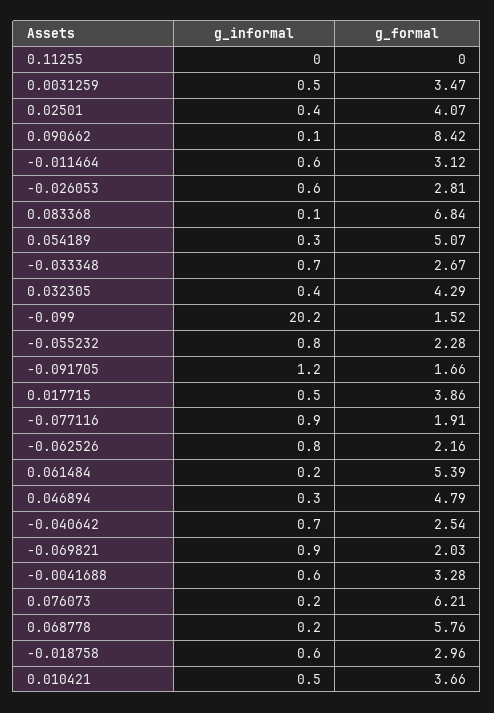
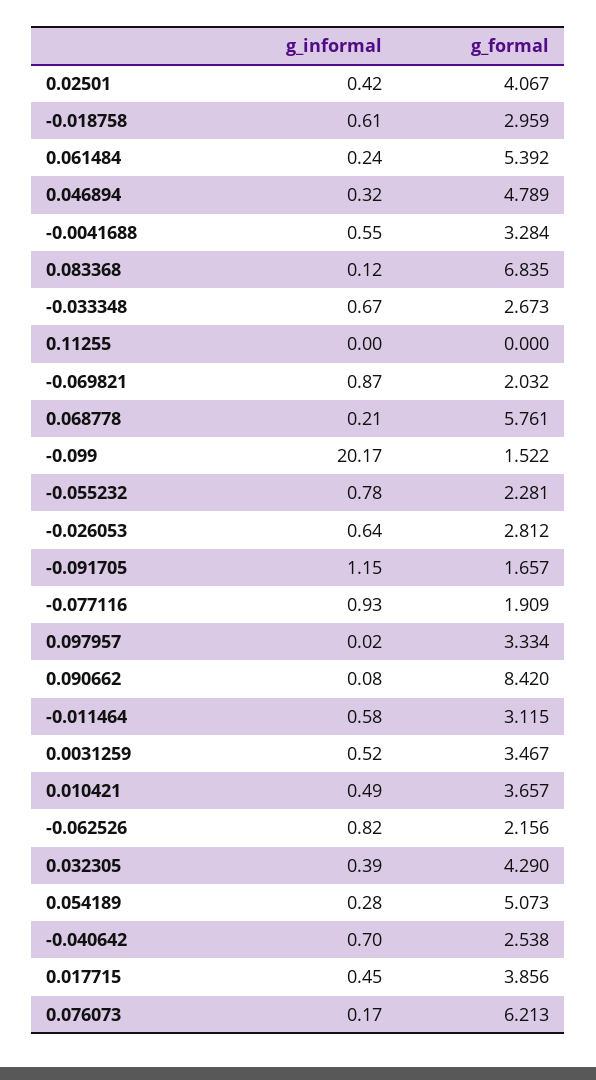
g_informal, 0.097957: none -> 0.02
g_formal, 0.097957: none -> 3.334

